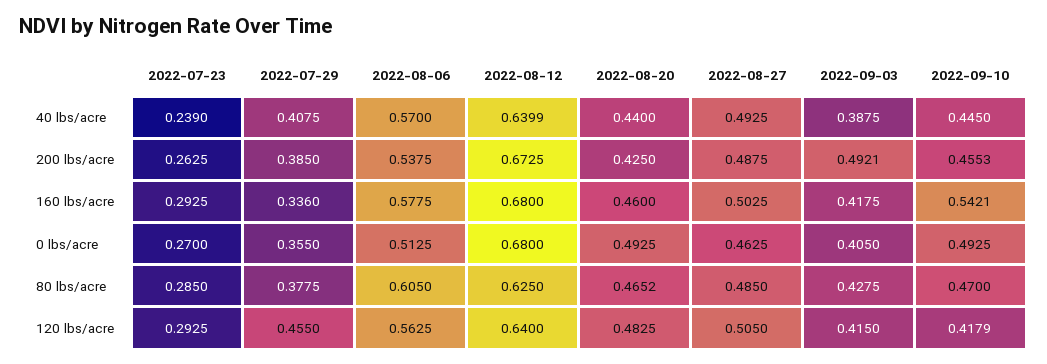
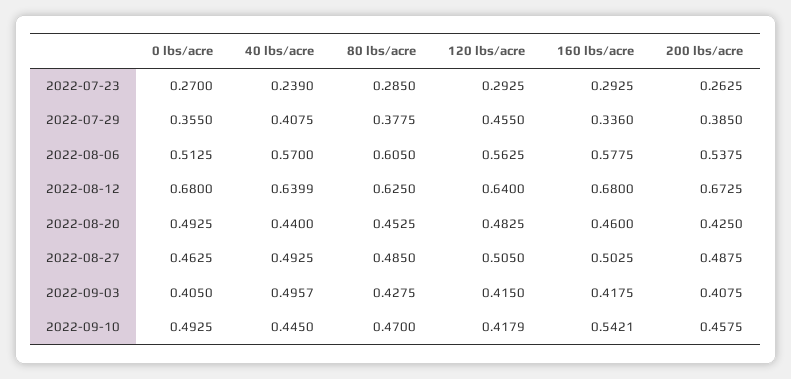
2022-09-03, 40 lbs/acre: 0.3875 -> 0.4957
2022-09-03, 200 lbs/acre: 0.4921 -> 0.4075
2022-09-10, 200 lbs/acre: 0.4553 -> 0.4575
2022-08-20, 80 lbs/acre: 0.4652 -> 0.4525

